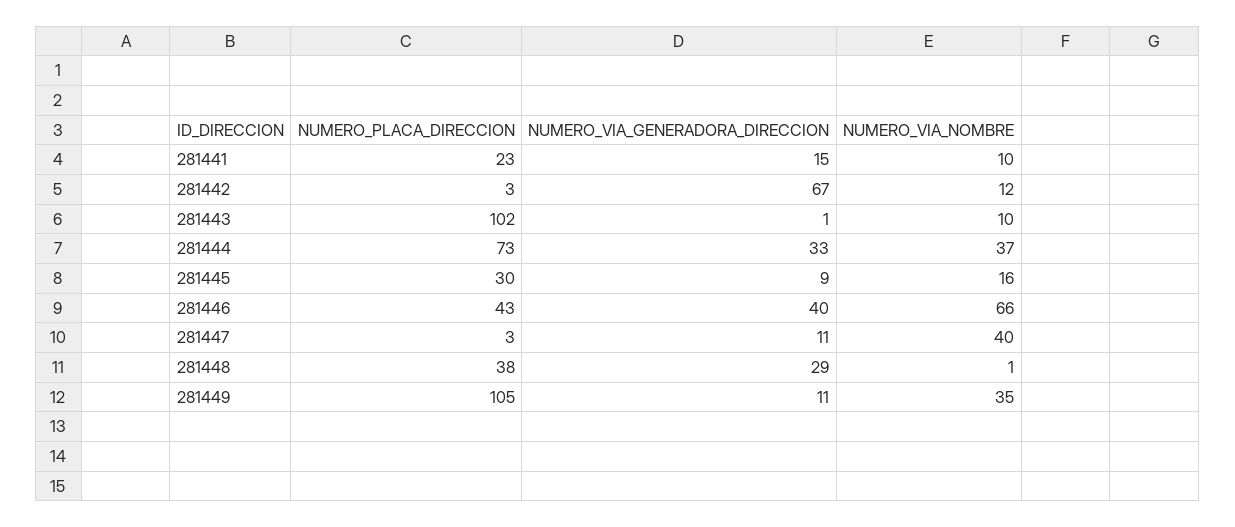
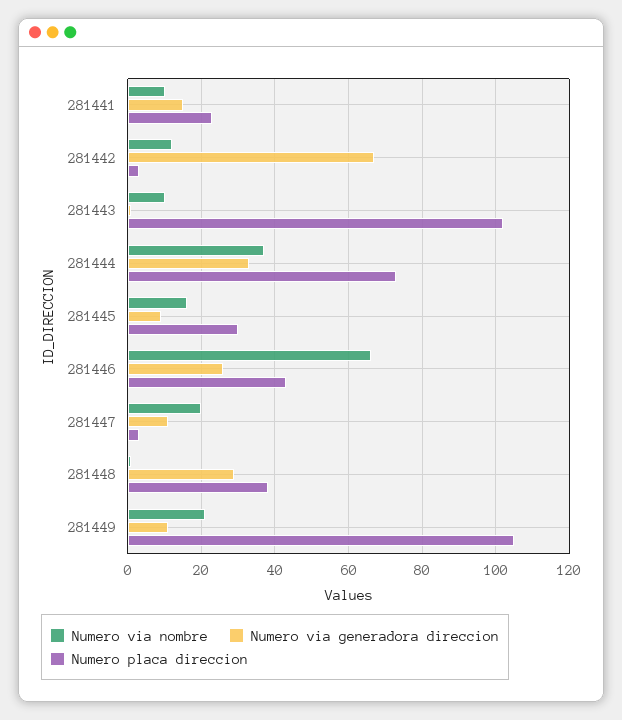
NUMERO_VIA_GENERADORA_DIRECCION, 281446: 40 -> 25
NUMERO_VIA_NOMBRE, 281447: 40 -> 20
NUMERO_VIA_NOMBRE, 281449: 35 -> 20

